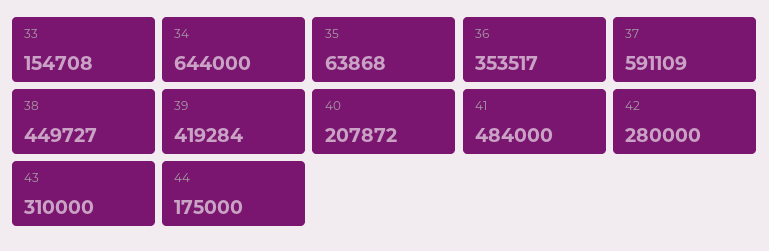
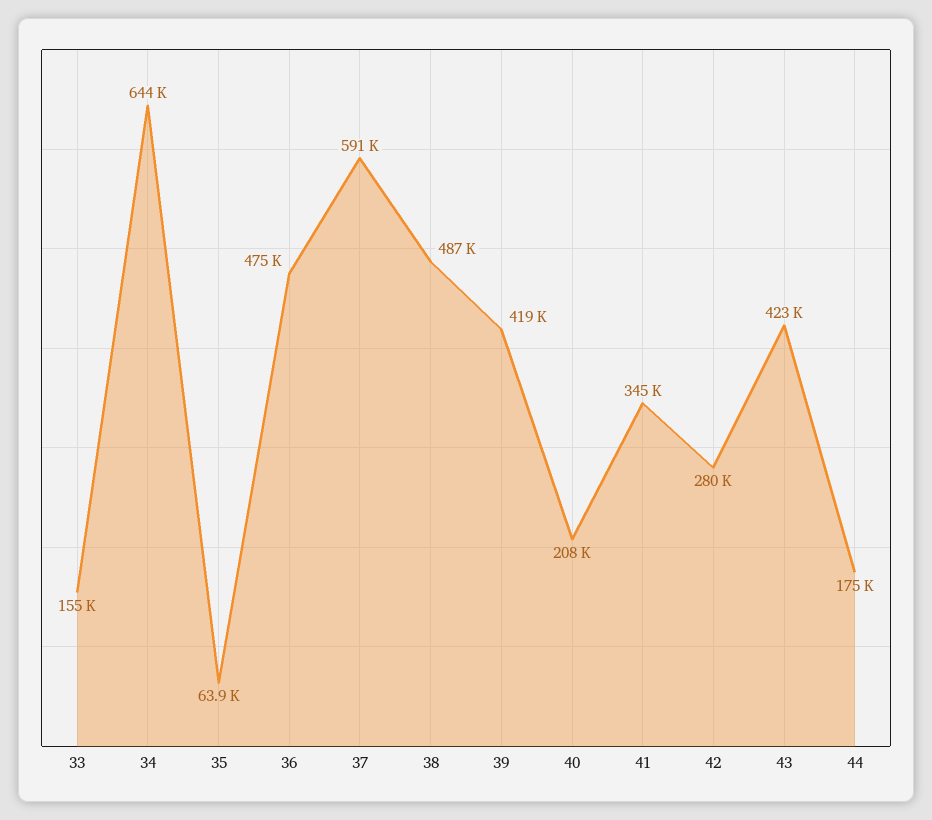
36: 353517 -> 475000
38: 449727 -> 487000
41: 484000 -> 345000
43: 310000 -> 423000

